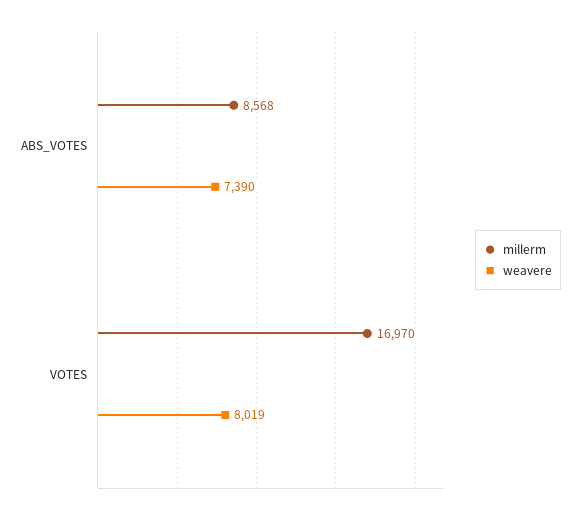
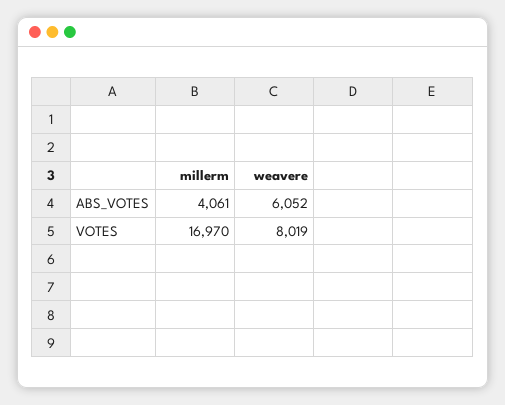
millerm, ABS_VOTES: 8568 -> 4061
weavere, ABS_VOTES: 7390 -> 6052

